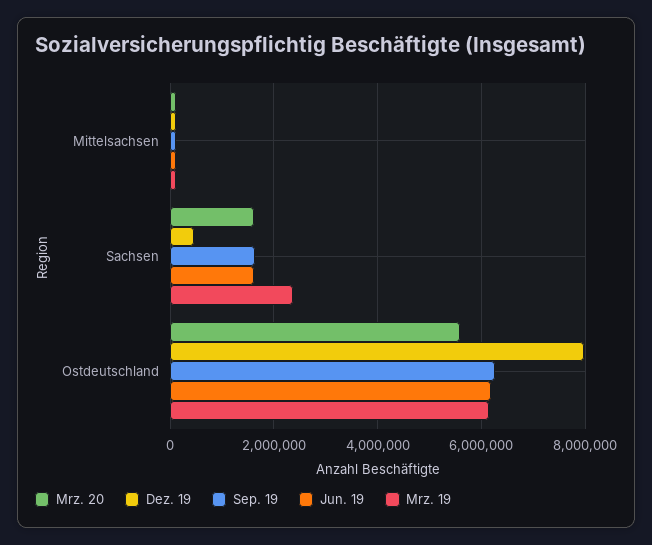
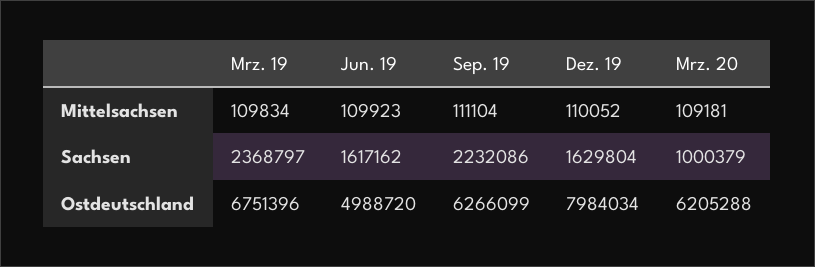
Mrz. 20, Sachsen: 1600000 -> 1000379
Dez. 19, Sachsen: 400000 -> 1629804
Sep. 19, Sachsen: 1600000 -> 2232086
Mrz. 20, Ostdeutschland: 5600000 -> 6205288
Jun. 19, Ostdeutschland: 6200000 -> 4988720
Mrz. 19, Ostdeutschland: 6200000 -> 6751396

